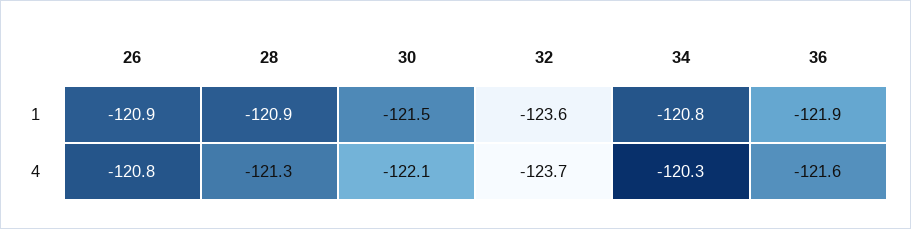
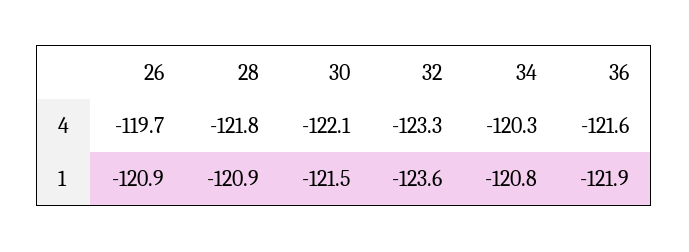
26, 4: -120.8 -> -119.7
28, 4: -121.3 -> -121.8
32, 4: -123.7 -> -123.3

